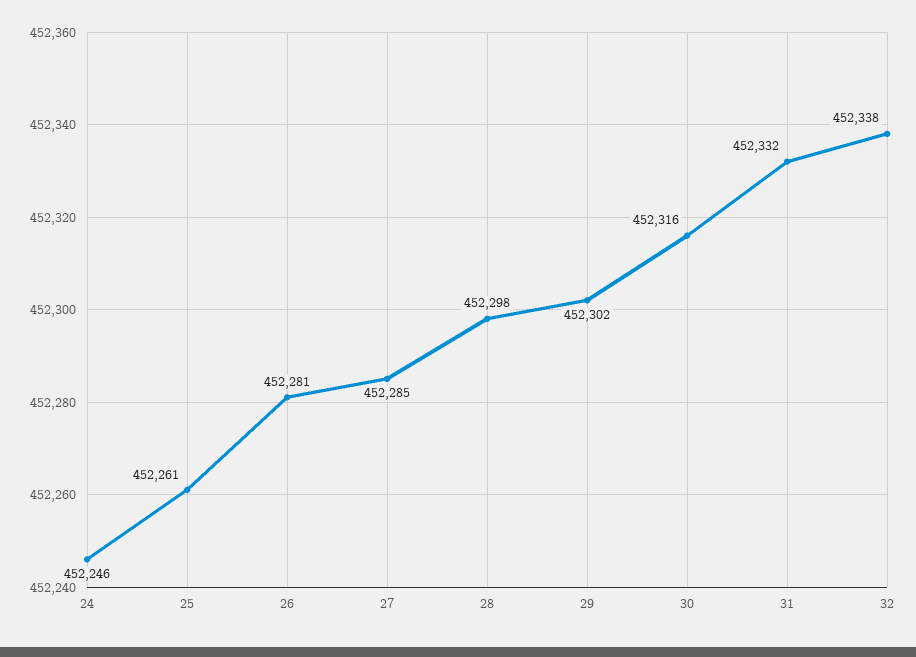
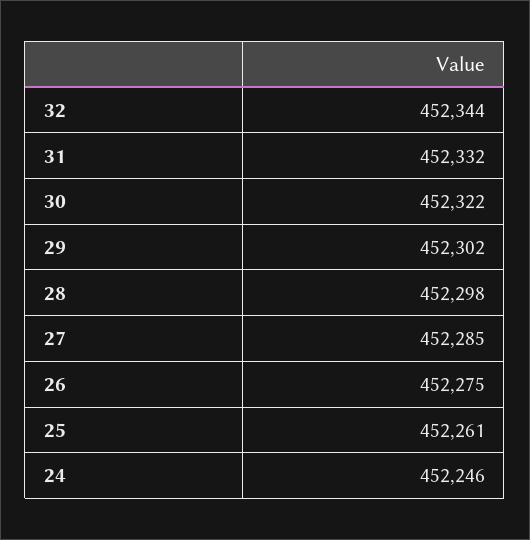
26: 452281 -> 452275
30: 452316 -> 452322
32: 452338 -> 452344

